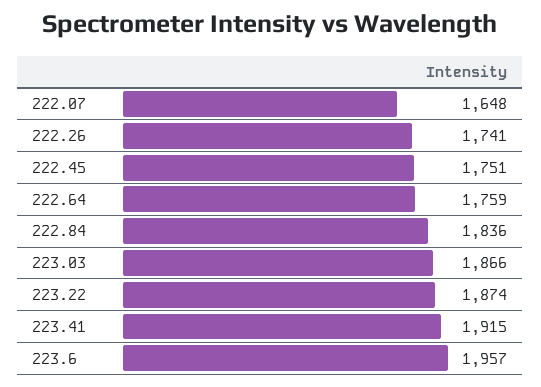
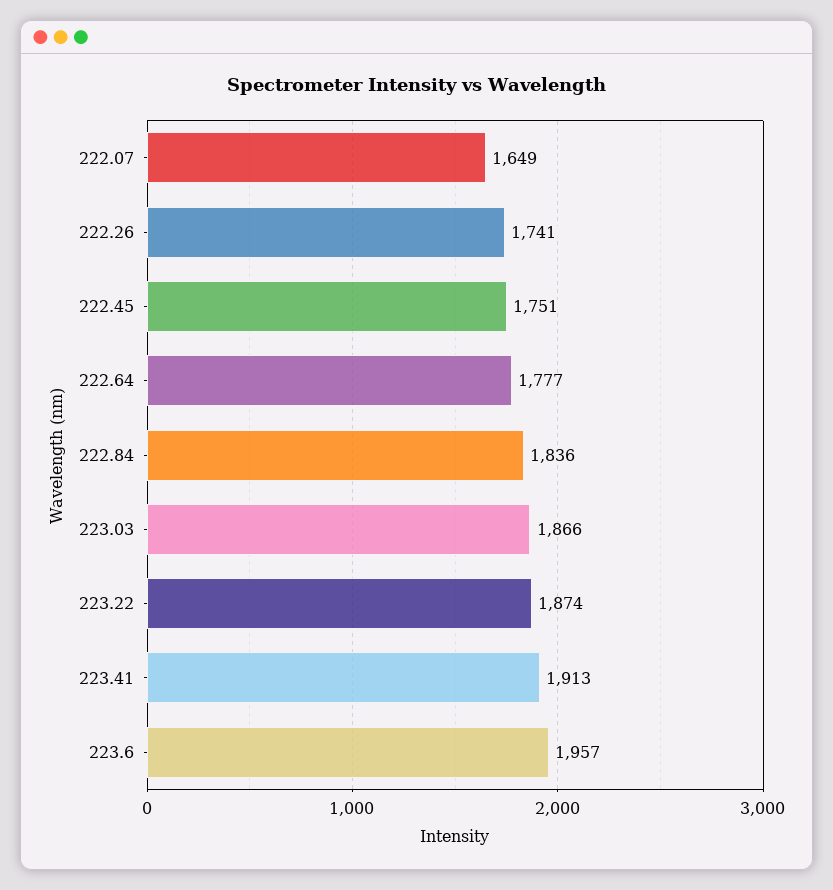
222.07: 1648 -> 1649
222.64: 1759 -> 1777
223.41: 1915 -> 1913

